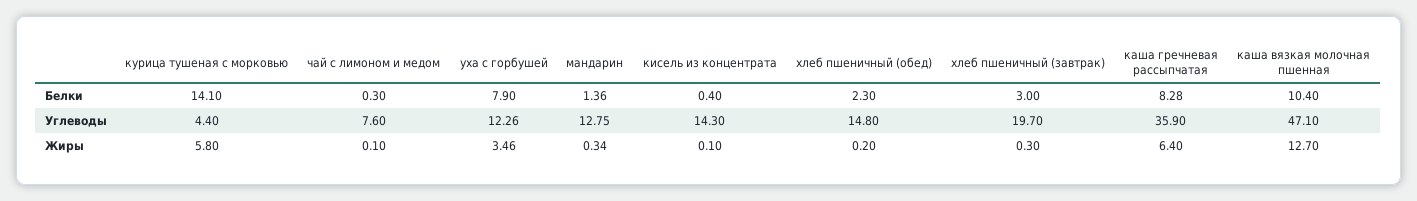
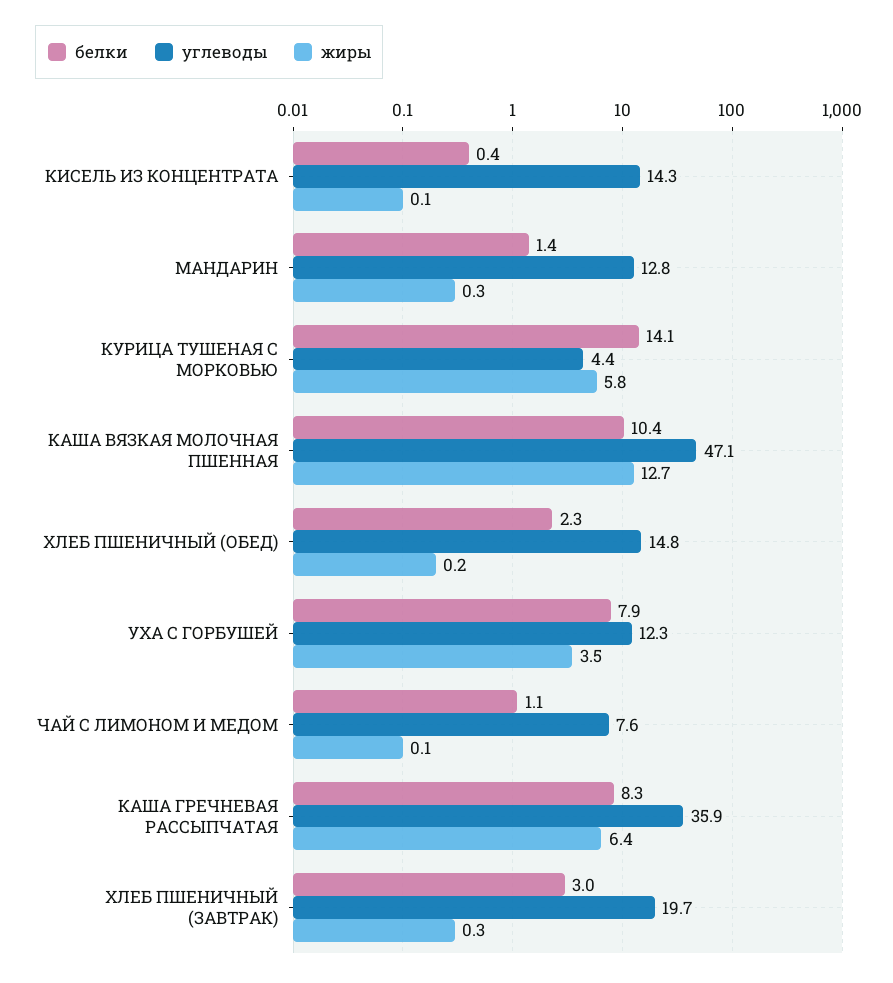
Белки, чай с лимоном и медом: 0.3 -> 1.1

